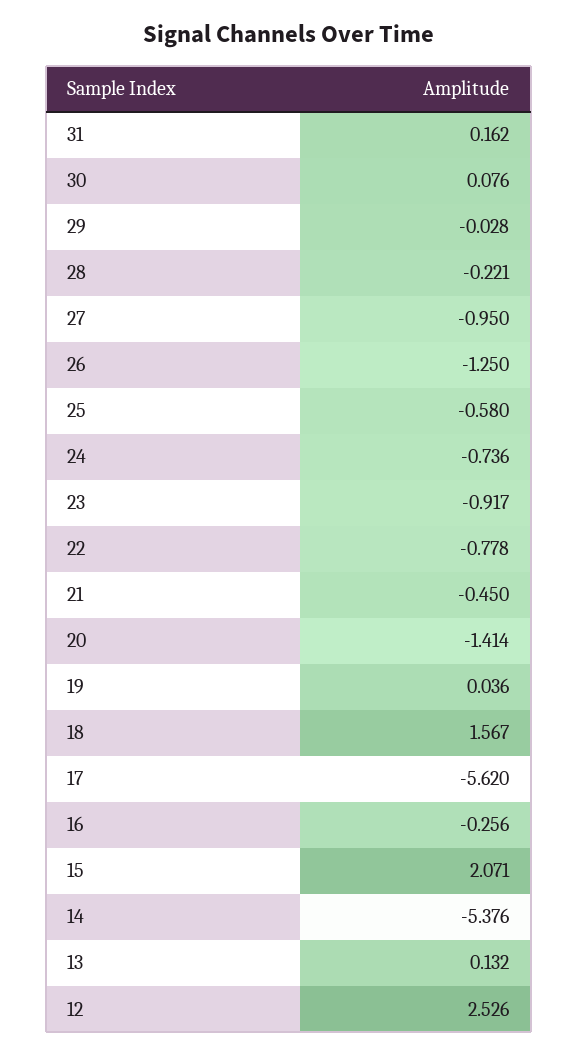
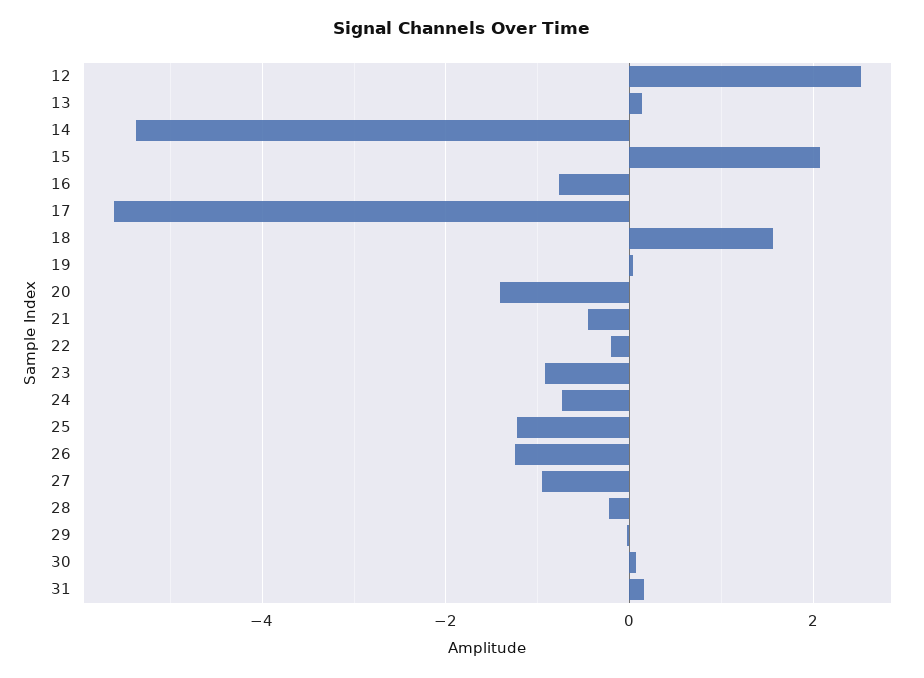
25: -0.58 -> -1.2
22: -0.778 -> -0.2
16: -0.256 -> -0.8

